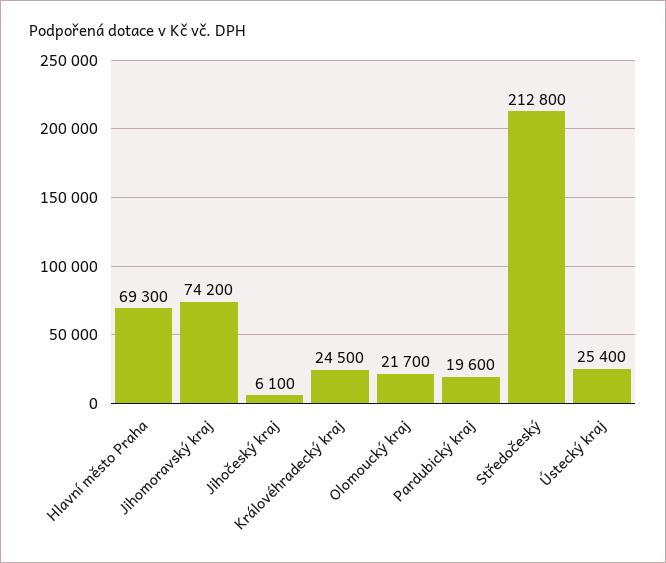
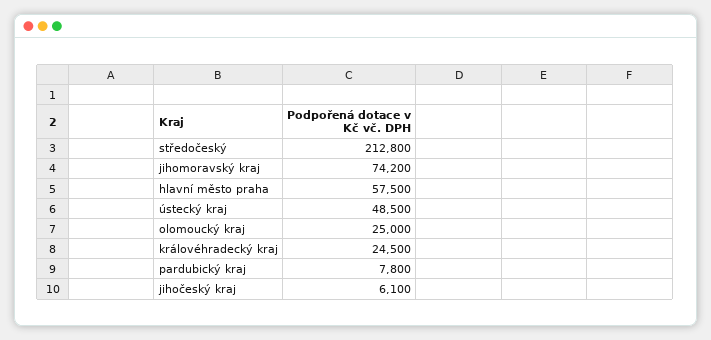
Hlavní město Praha: 69300 -> 57500
Olomoucký kraj: 21700 -> 25000
Pardubický kraj: 19600 -> 7800
Ústecký kraj: 25400 -> 48500

